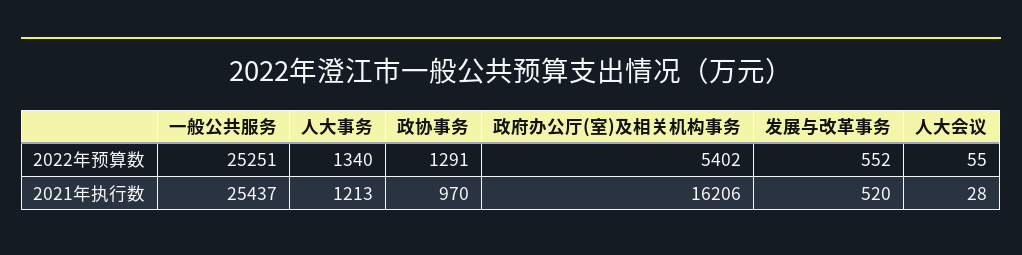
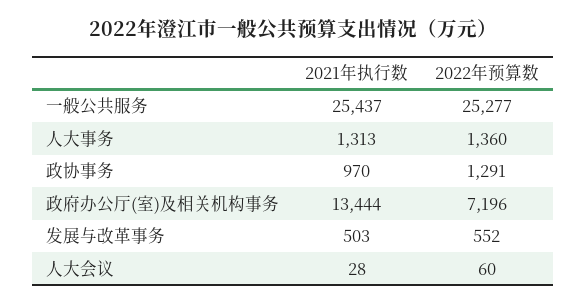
一般公共服务, 2022年预算数: 25251 -> 25277
人大事务, 2022年预算数: 1340 -> 1360
政府办公厅(室)及相关机构事务, 2022年预算数: 5402 -> 7196
人大会议, 2022年预算数: 55 -> 60
人大事务, 2021年执行数: 1213 -> 1313
政府办公厅(室)及相关机构事务, 2021年执行数: 16206 -> 13444
发展与改革事务, 2021年执行数: 520 -> 503

